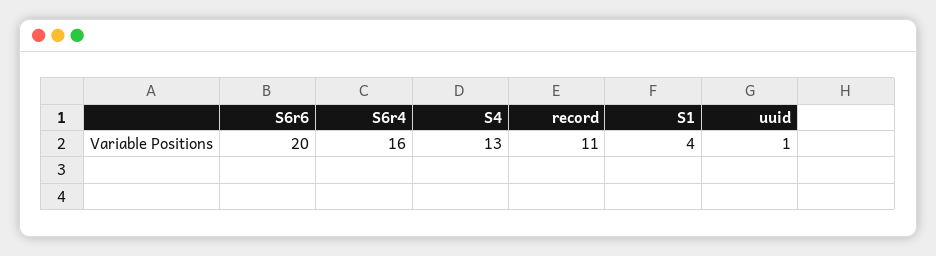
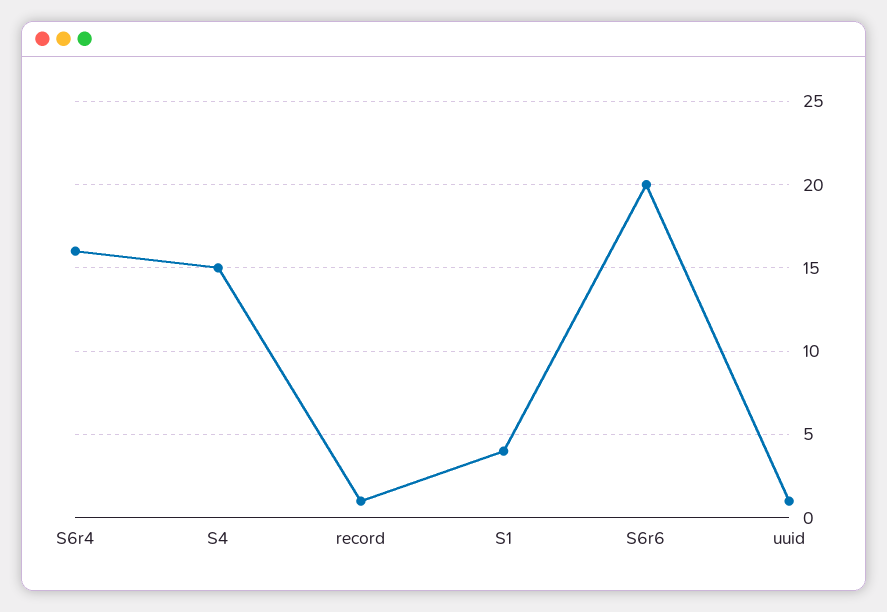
S4: 13 -> 15
record: 11 -> 1

